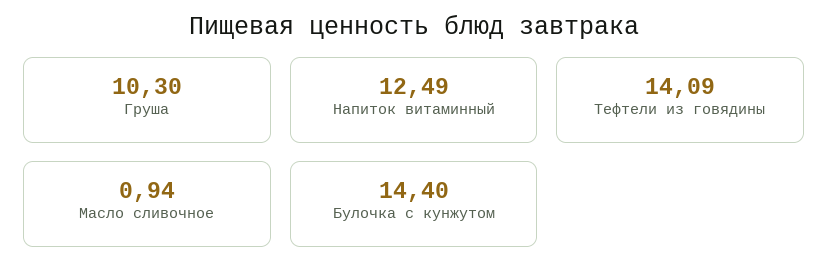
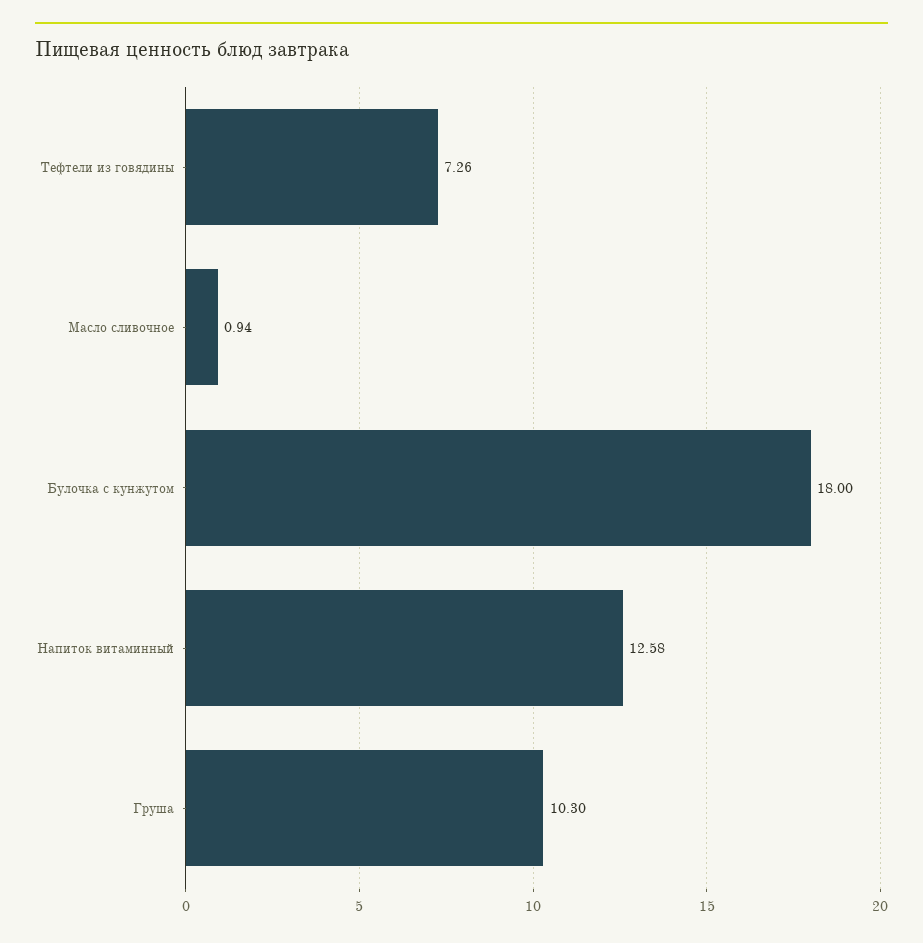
Напиток витаминный: 12.49 -> 12.58
Тефтели из говядины: 14.09 -> 7.26
Булочка с кунжутом: 14.4 -> 18

